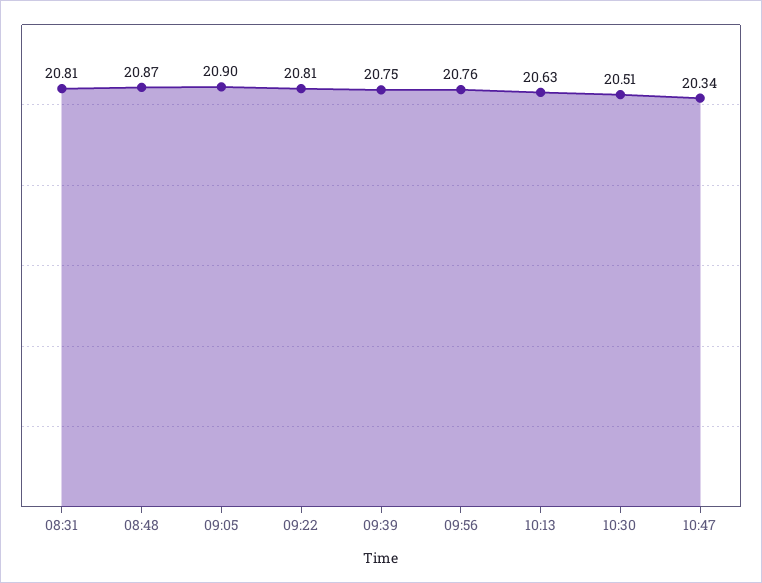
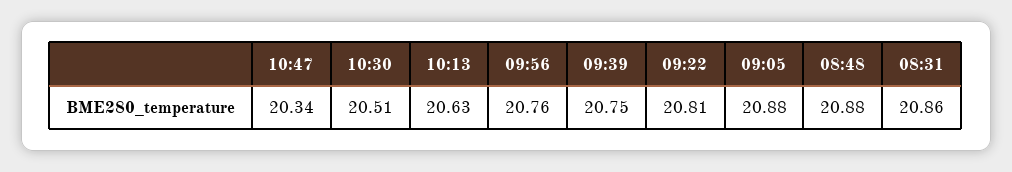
08:31: 20.81 -> 20.86
08:48: 20.87 -> 20.88
09:05: 20.9 -> 20.88

